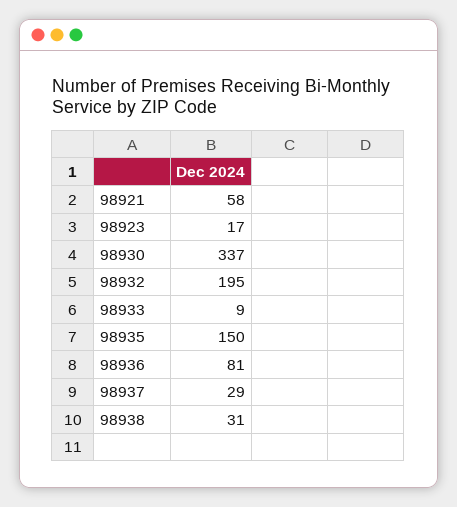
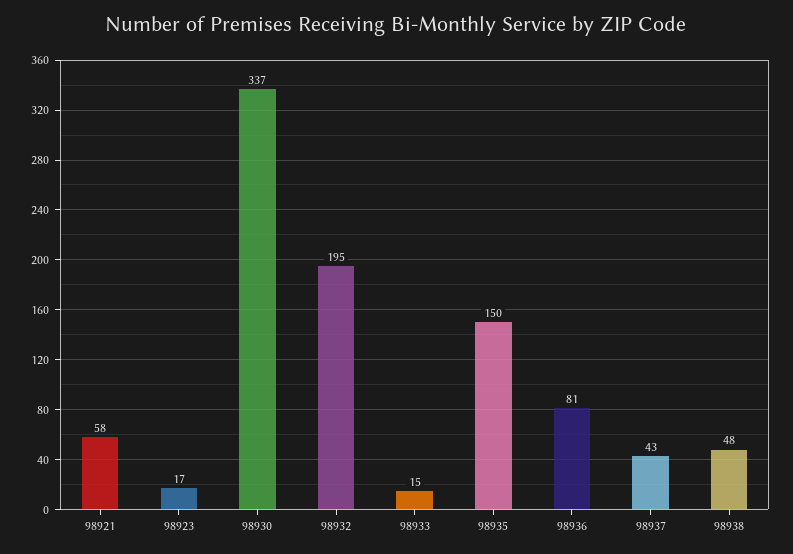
98933: 9 -> 15
98937: 29 -> 43
98938: 31 -> 48

